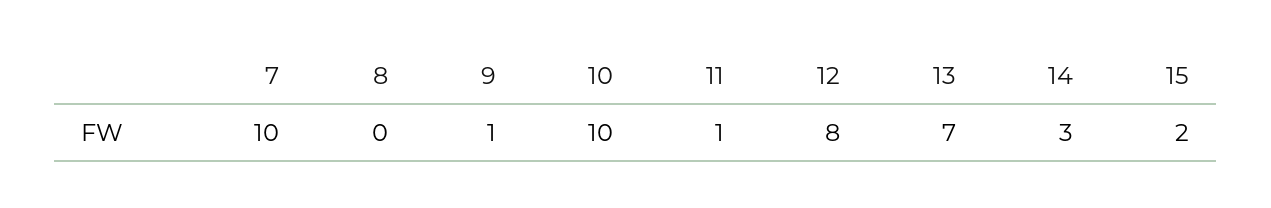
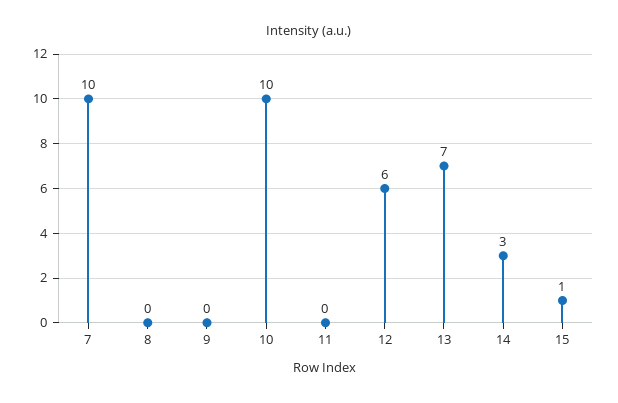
9: 1 -> 0
11: 1 -> 0
12: 8 -> 6
15: 2 -> 1

